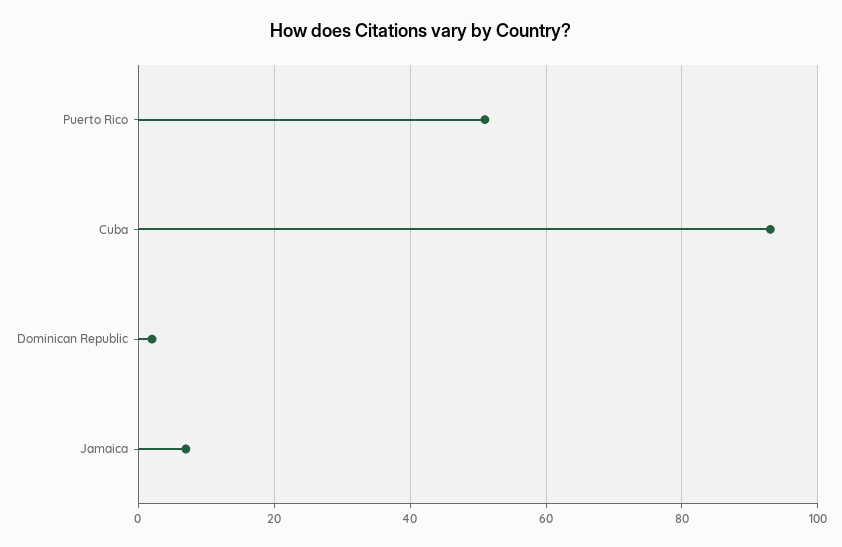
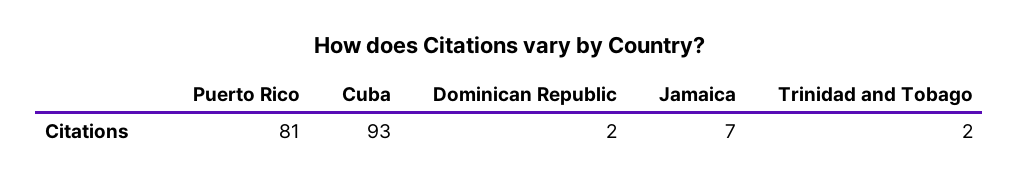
Puerto Rico: 50 -> 81
Trinidad and Tobago: none -> 2

